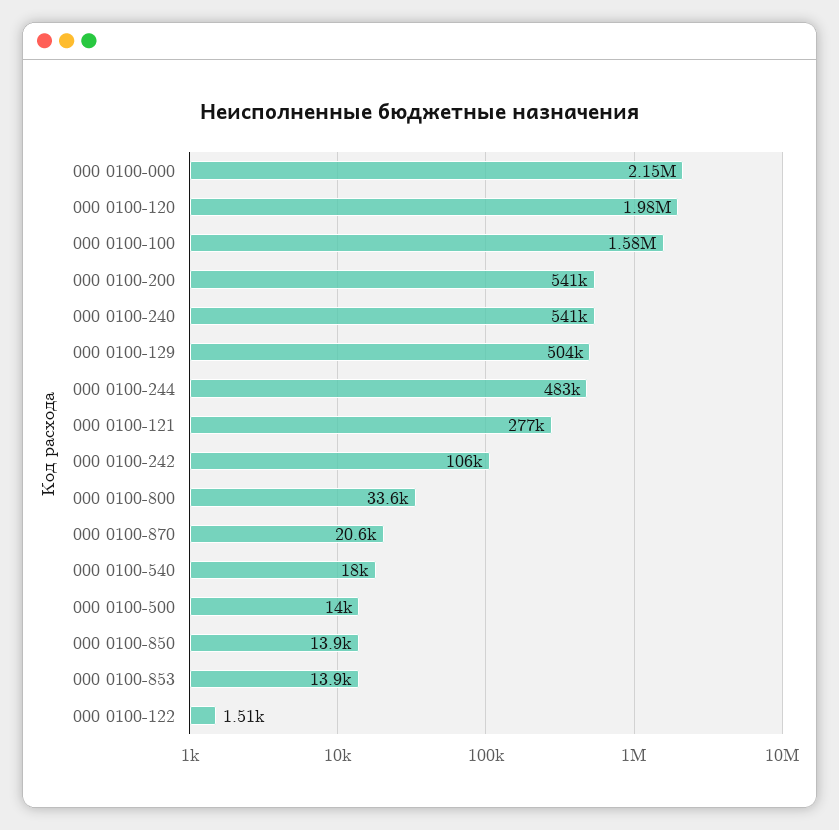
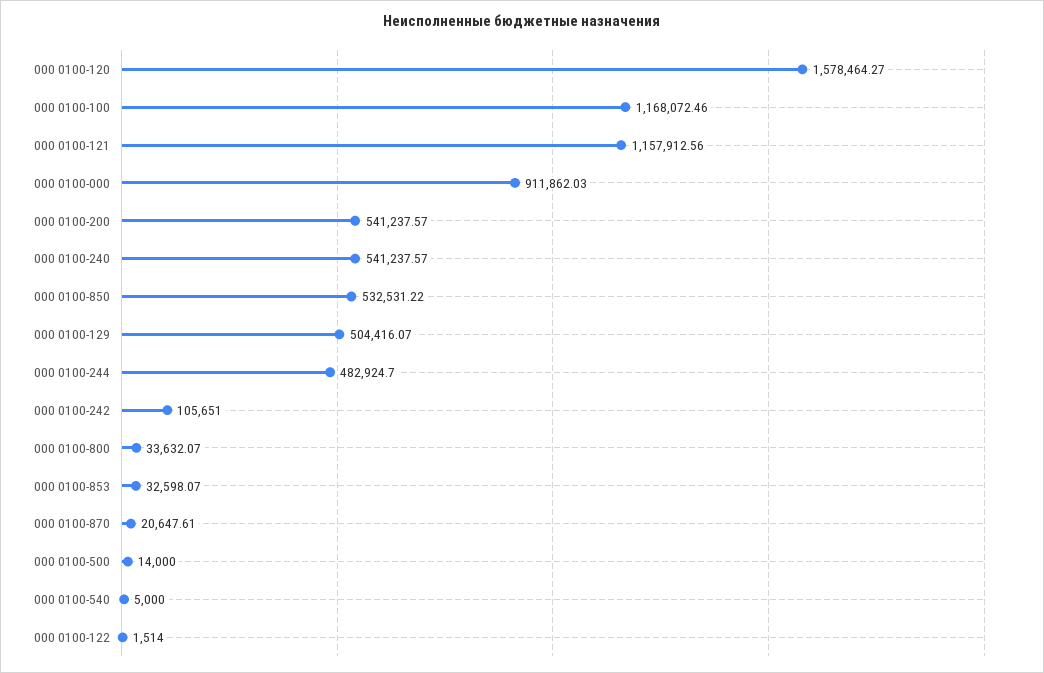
000 0100-000: 2150000 -> 911862.03
000 0100-120: 1980000 -> 1578464.27
000 0100-100: 1580000 -> 1168072.46
000 0100-121: 277000 -> 1157912.56
000 0100-540: 18000 -> 5000
000 0100-850: 13900 -> 532531.22
000 0100-853: 13900 -> 32598.07

